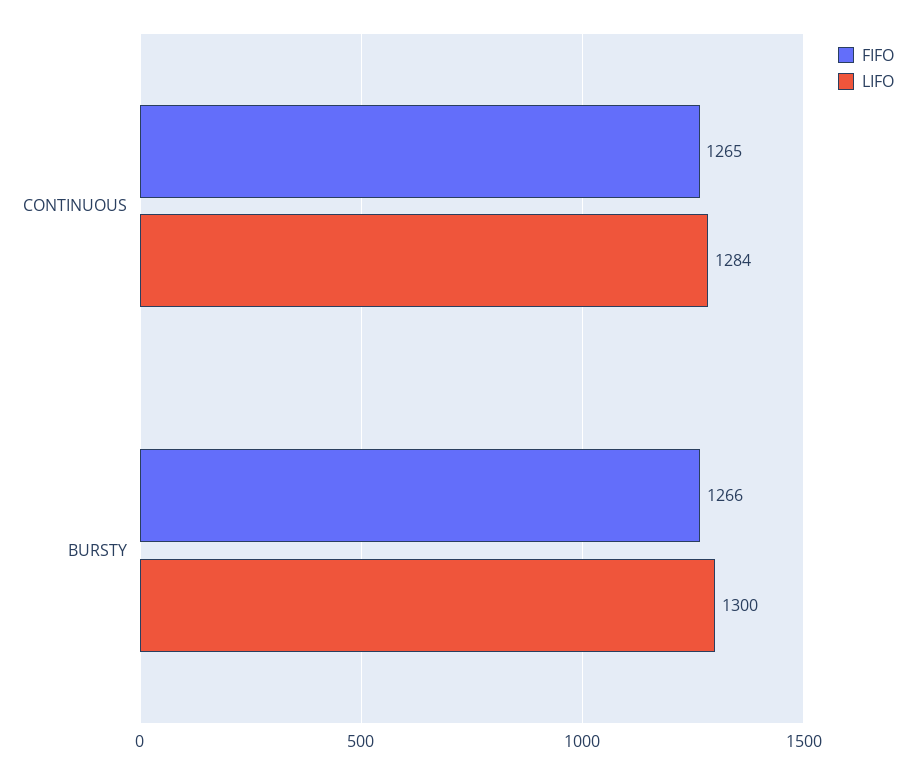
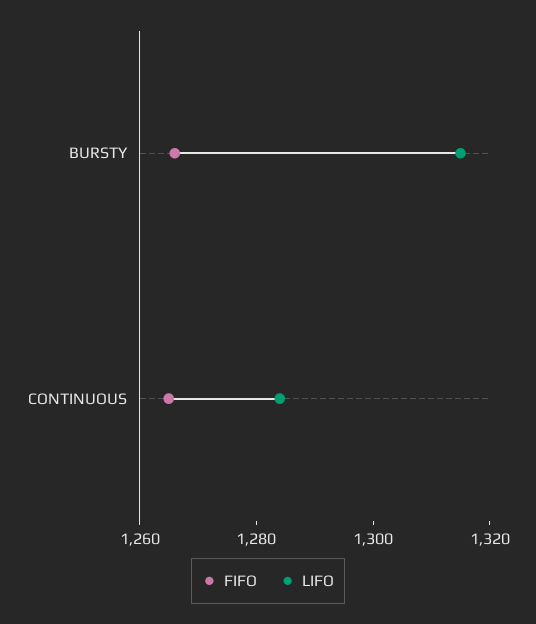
LIFO, BURSTY: 1300 -> 1315

